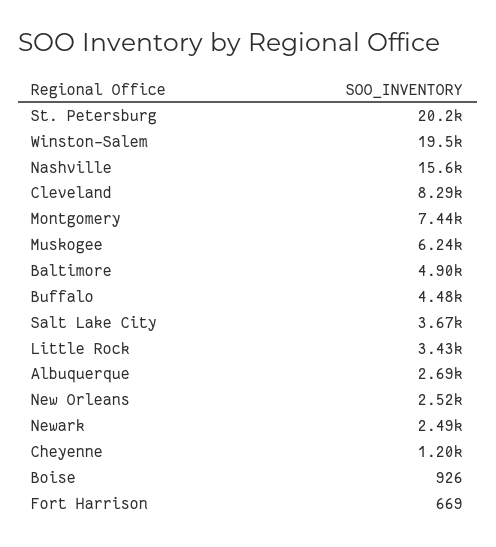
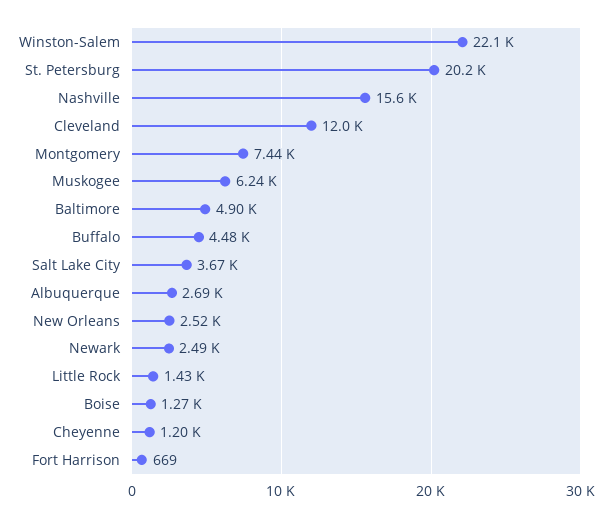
Winston-Salem: 19500 -> 22100
Cleveland: 8290 -> 12000
Little Rock: 3430 -> 1430
Boise: 926 -> 1270

